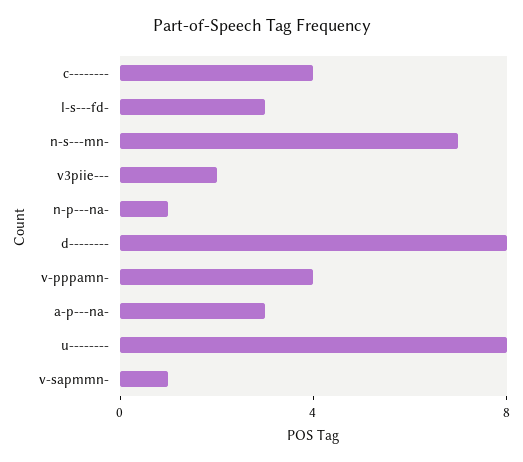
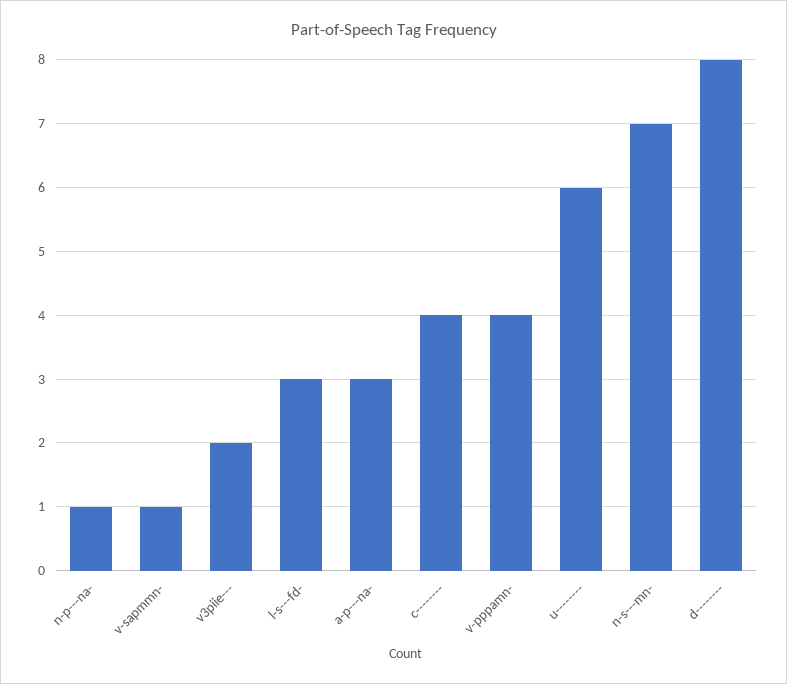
u--------: 8 -> 6

